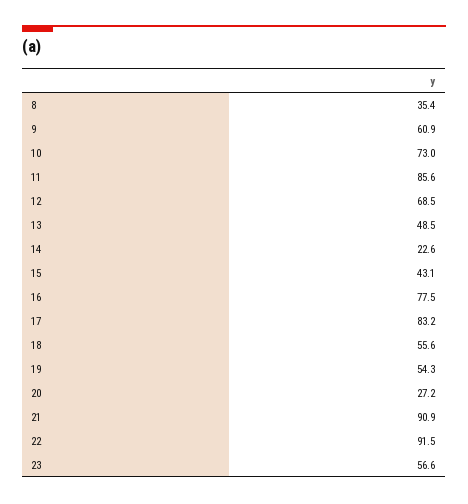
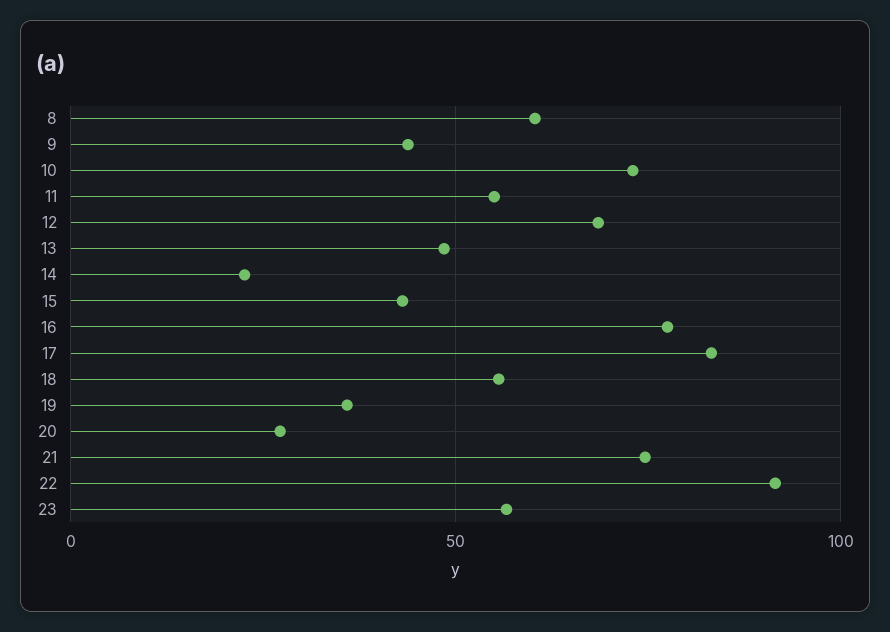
8: 35.4 -> 60
9: 60.9 -> 45
11: 85.6 -> 55
19: 54.3 -> 35
21: 90.9 -> 75

